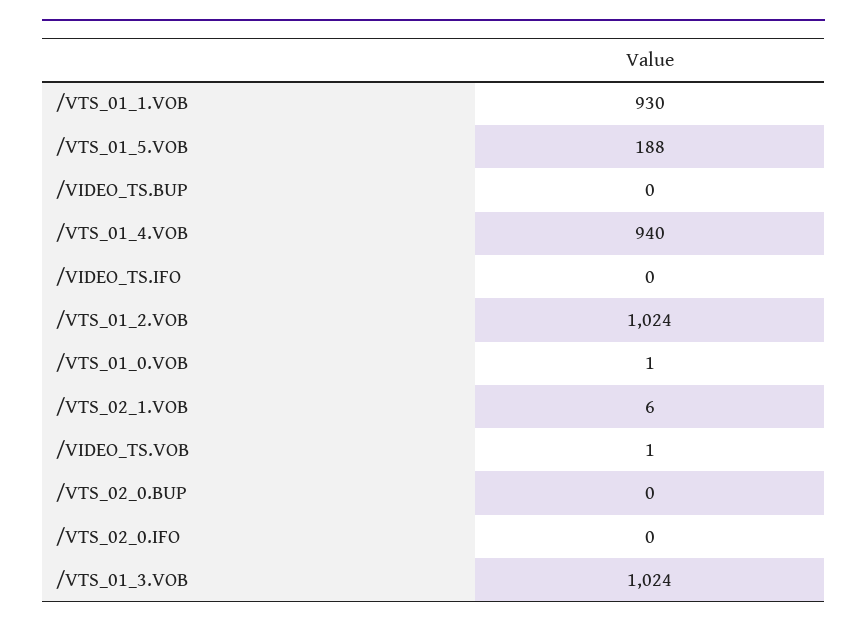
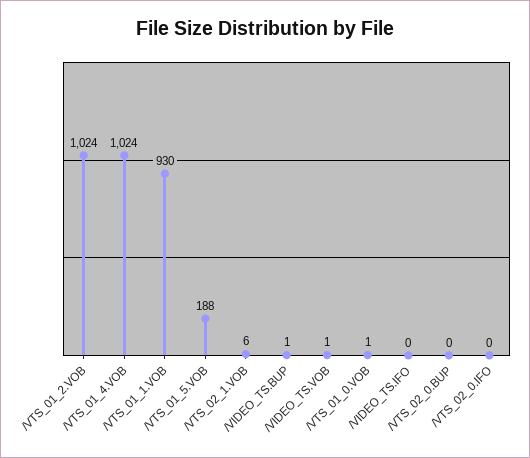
/VIDEO_TS.BUP: 0 -> 1
/VTS_01_4.VOB: 940 -> 1024
/VTS_01_3.VOB: 1024 -> none

